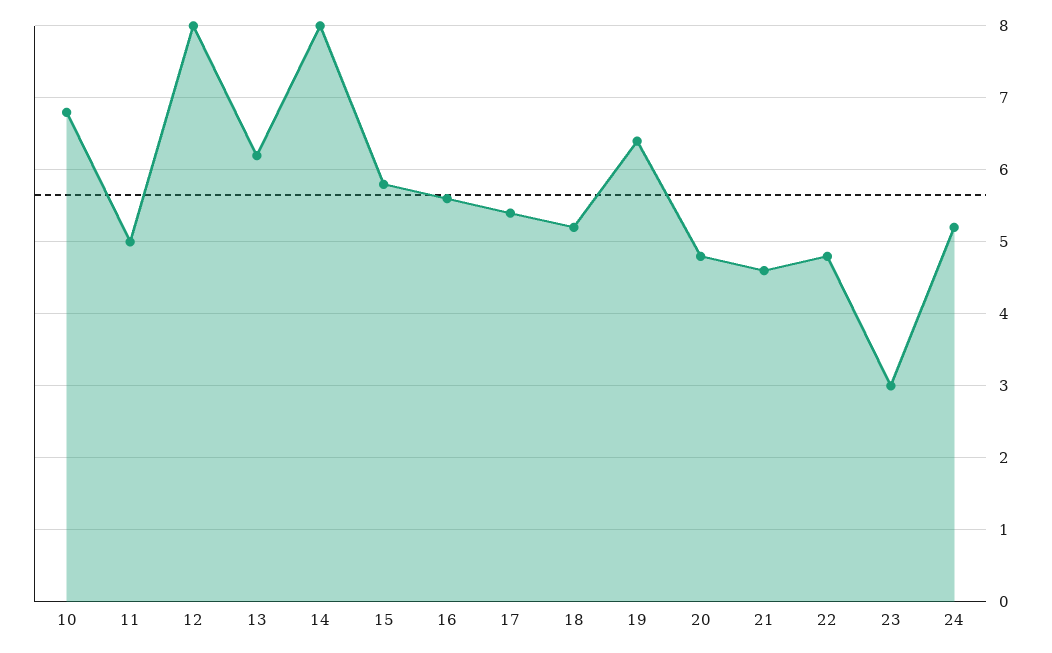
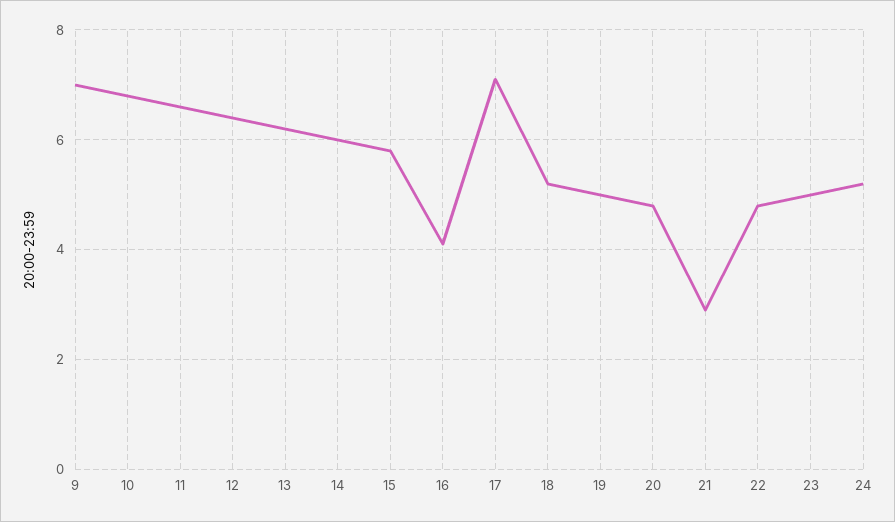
11: 5 -> 6.5
12: 8 -> 6.5
14: 8 -> 6
16: 5.6 -> 4
17: 5.4 -> 7
19: 6.4 -> 5
21: 4.6 -> 3
23: 3 -> 5
9: none -> 7

